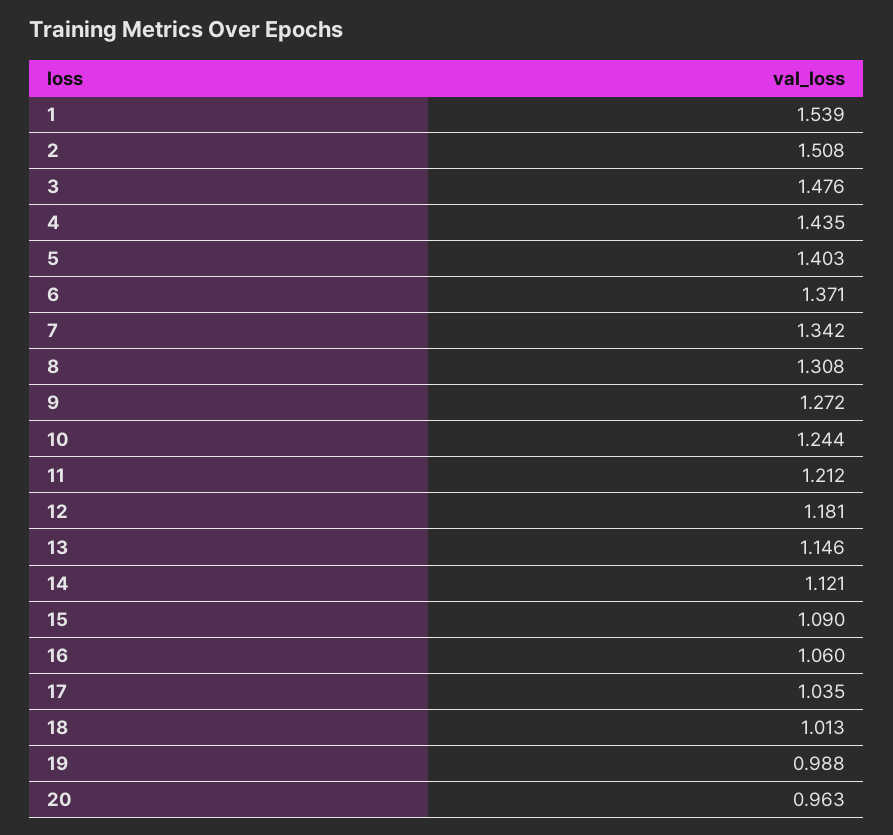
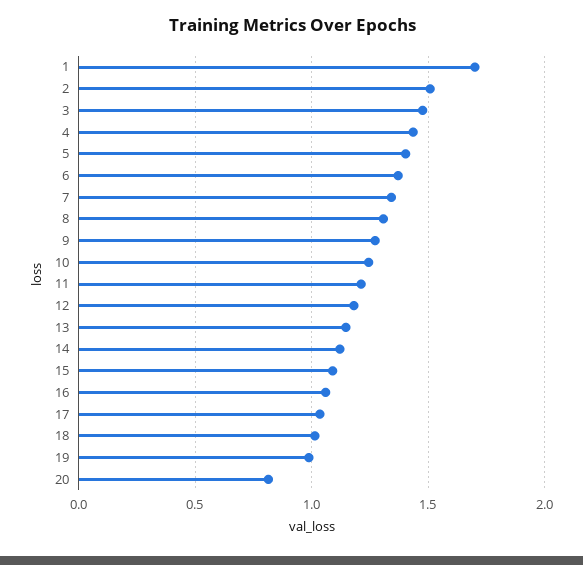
1: 1.539 -> 1.7
20: 0.963 -> 0.8

